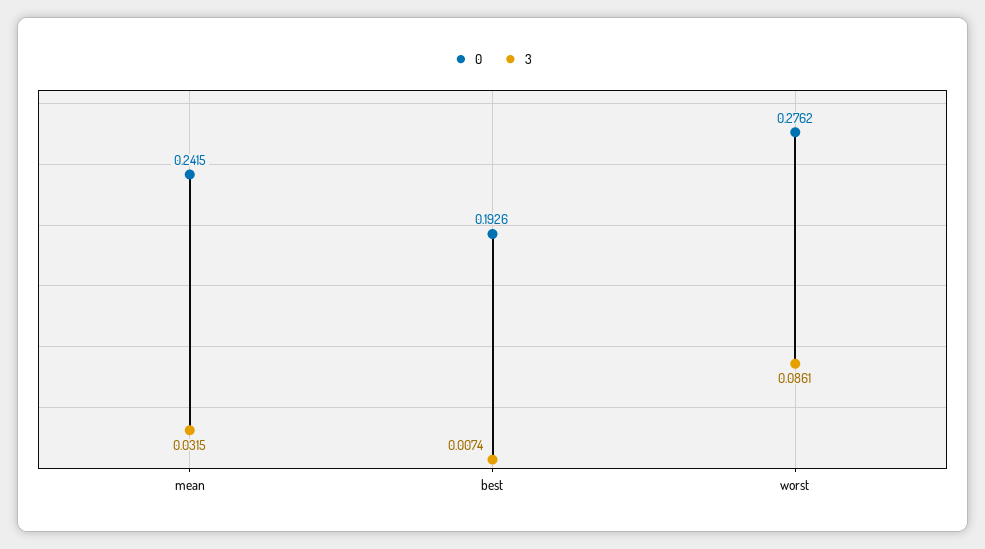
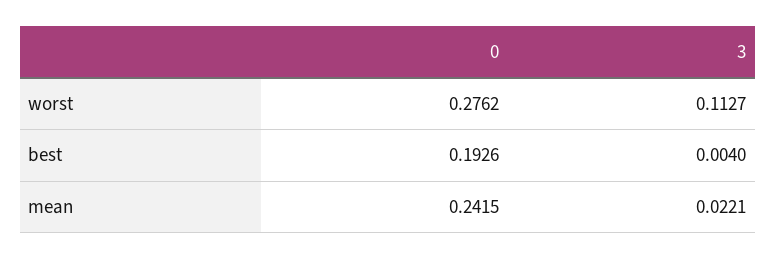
3, mean: 0.0315 -> 0.0221
3, best: 0.0074 -> 0.004
3, worst: 0.0861 -> 0.1127

